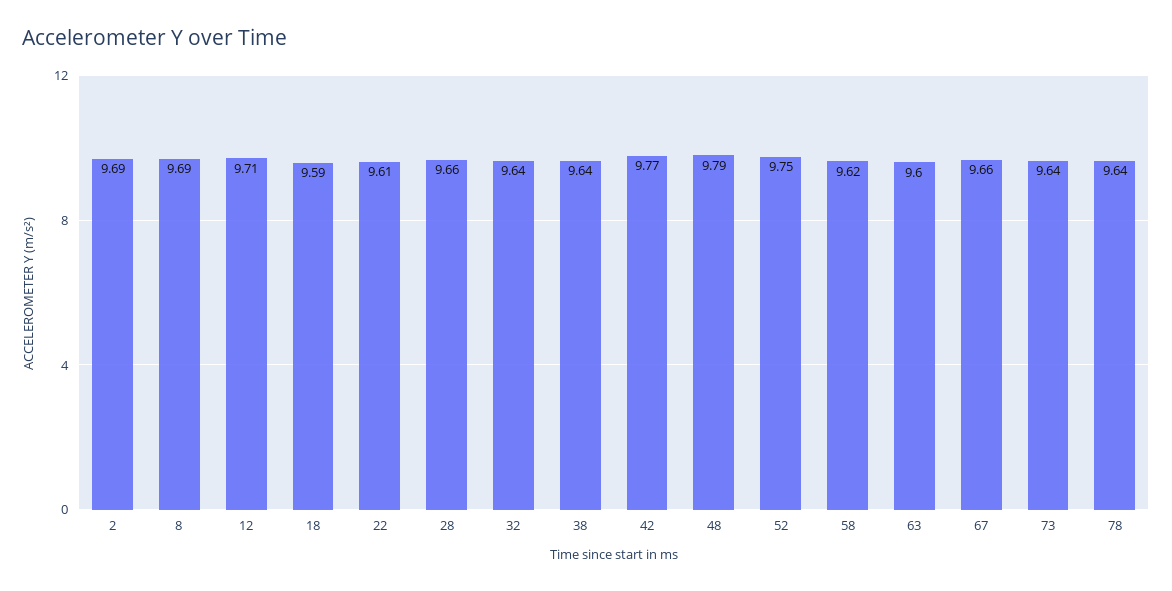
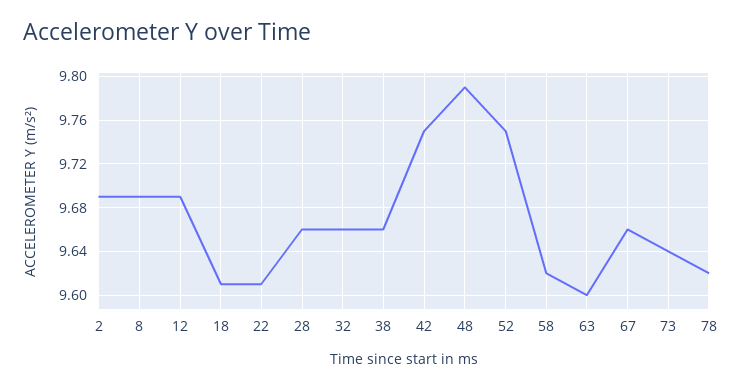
12: 9.71 -> 9.69
18: 9.59 -> 9.61
32: 9.64 -> 9.66
38: 9.64 -> 9.66
42: 9.77 -> 9.75
78: 9.64 -> 9.62

